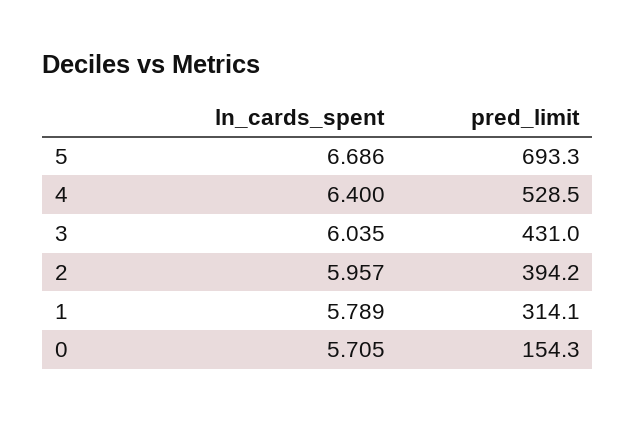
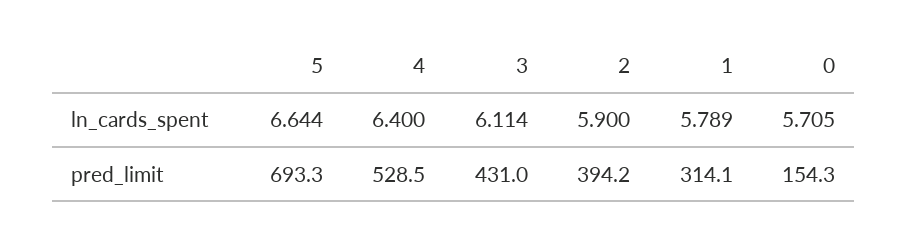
ln_cards_spent, 5: 6.686 -> 6.644
ln_cards_spent, 3: 6.035 -> 6.114
ln_cards_spent, 2: 5.957 -> 5.9

